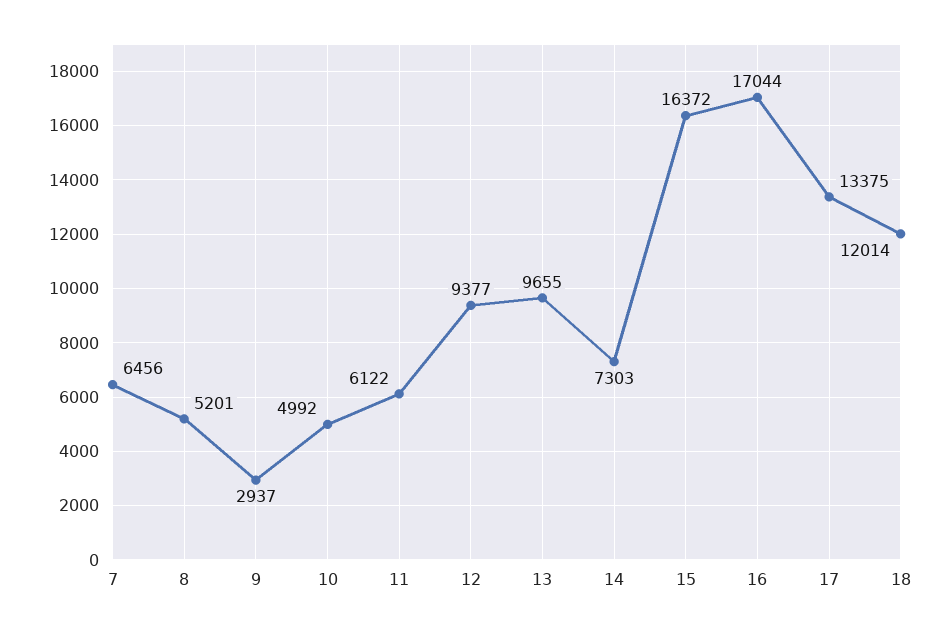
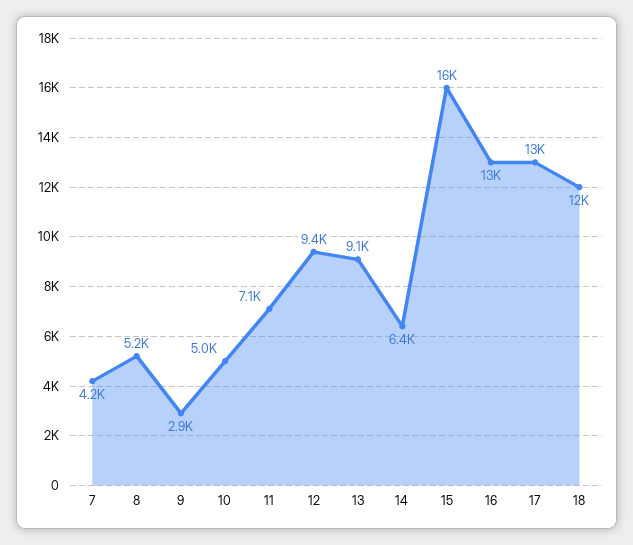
7: 6456 -> 4200
11: 6122 -> 7100
13: 9655 -> 9100
14: 7303 -> 6400
16: 17044 -> 13000

